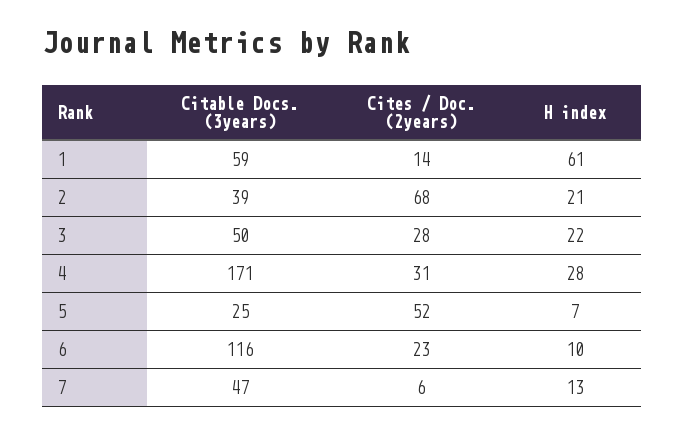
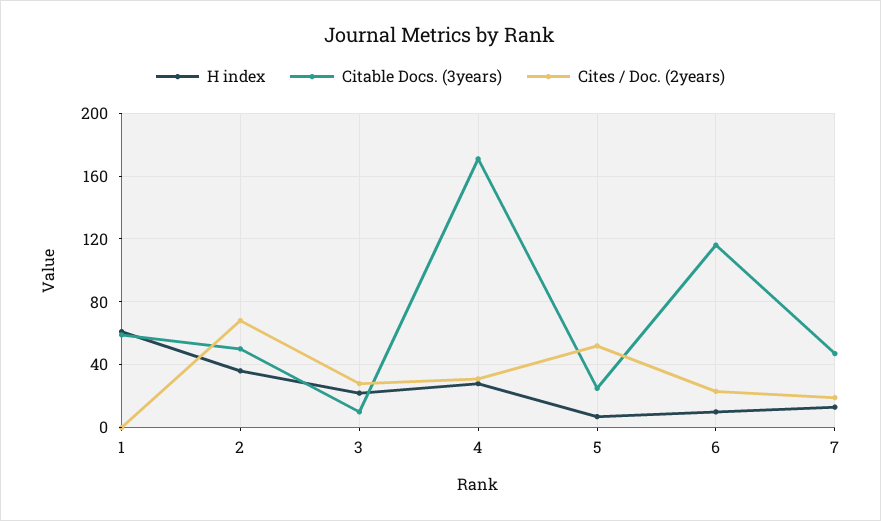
Cites / Doc. (2years), 1: 14 -> 0
Citable Docs. (3years), 2: 39 -> 50
H index, 2: 21 -> 35
Citable Docs. (3years), 3: 50 -> 10
Cites / Doc. (2years), 7: 6 -> 20

